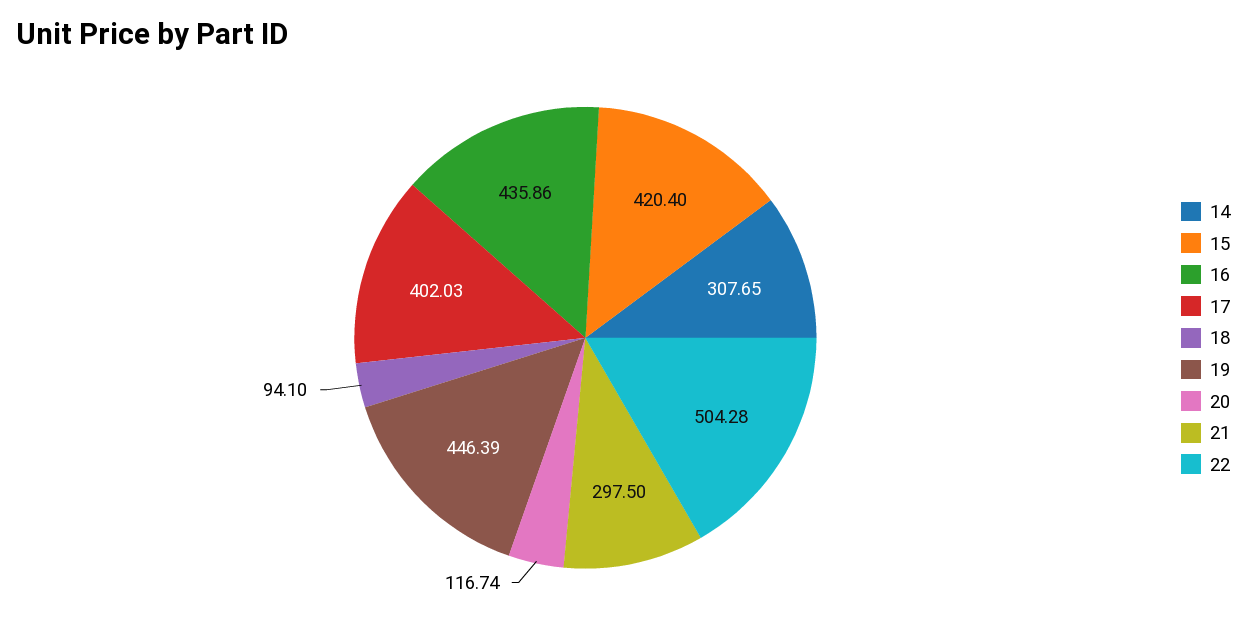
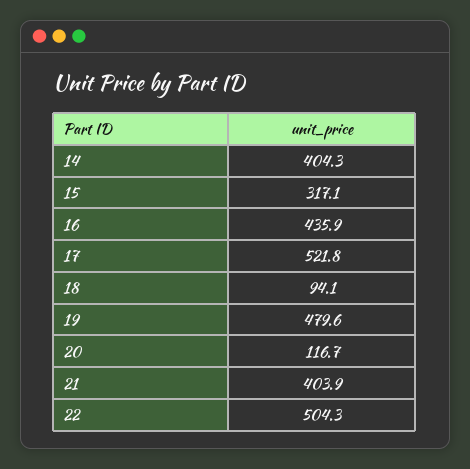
14: 307.65 -> 404.3
15: 420.4 -> 317.1
17: 402.03 -> 521.8
19: 446.39 -> 479.6
21: 297.5 -> 403.9

